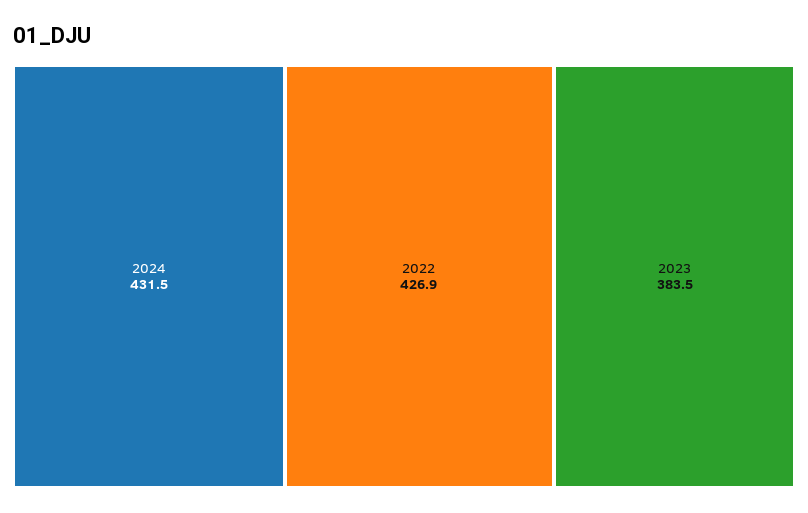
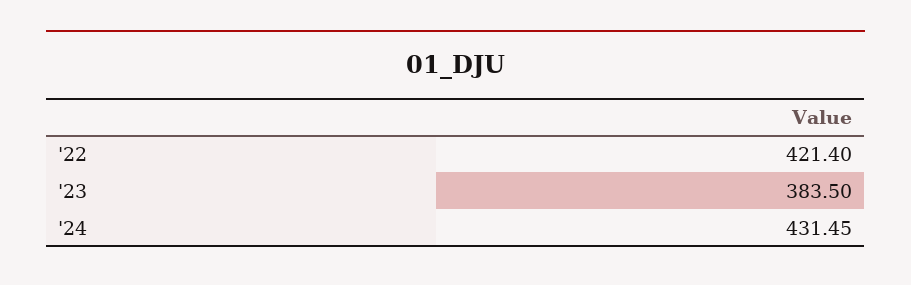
2022: 426.9 -> 421.4

